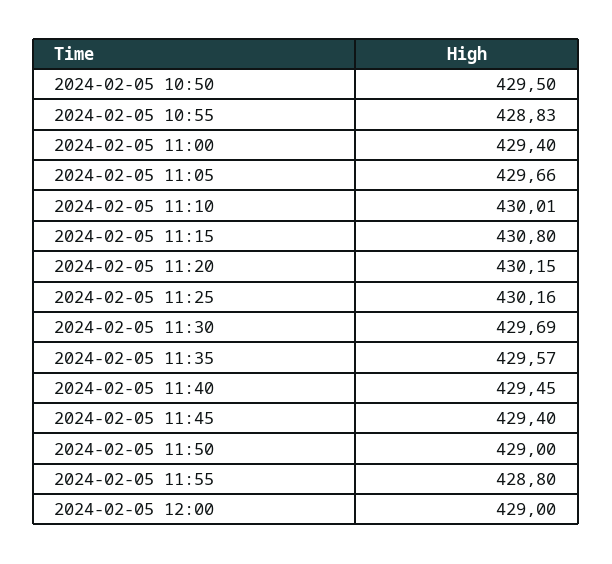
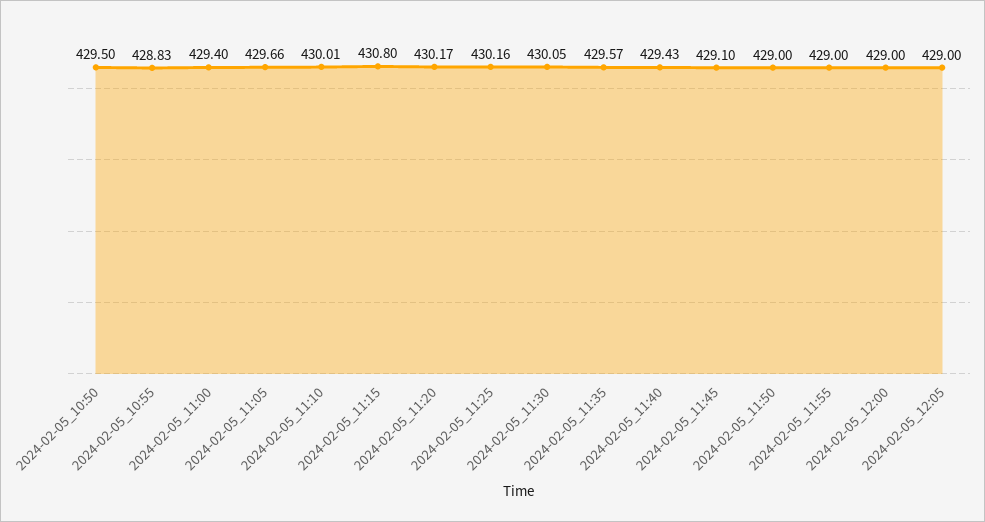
2024-02-05 11:20: 430.15 -> 430.17
2024-02-05 11:30: 429.69 -> 430.05
2024-02-05 11:40: 429.45 -> 429.43
2024-02-05 11:45: 429.4 -> 429.1
2024-02-05 11:55: 428.8 -> 429
2024-02-05_12:05: none -> 429

